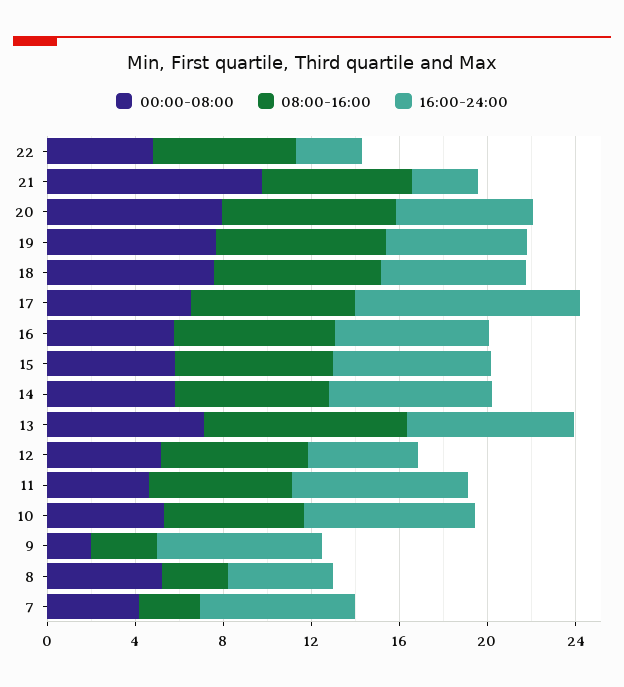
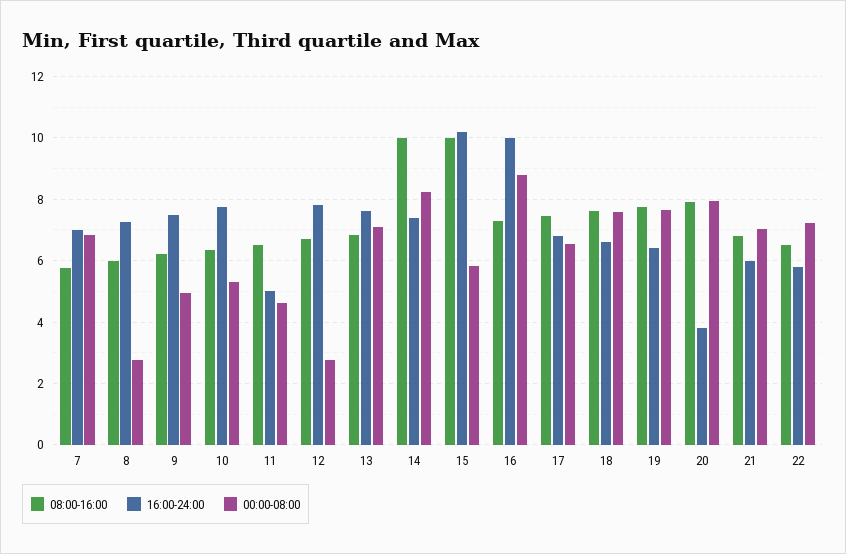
00:00-08:00, 22: 5 -> 7.2
16:00-24:00, 22: 3 -> 5.8
00:00-08:00, 21: 10 -> 7
16:00-24:00, 21: 3 -> 6
16:00-24:00, 20: 6 -> 3.8
16:00-24:00, 17: 10 -> 6.8
00:00-08:00, 16: 6 -> 8.8
16:00-24:00, 16: 7 -> 10
08:00-16:00, 15: 7 -> 10
16:00-24:00, 15: 7 -> 10.2
00:00-08:00, 14: 6 -> 8.2
08:00-16:00, 14: 7 -> 10
08:00-16:00, 13: 9 -> 6.8
00:00-08:00, 12: 5 -> 2.8
16:00-24:00, 12: 5 -> 7.8
16:00-24:00, 11: 8 -> 5
00:00-08:00, 9: 2 -> 5
08:00-16:00, 9: 3 -> 6.2
00:00-08:00, 8: 5 -> 2.8
08:00-16:00, 8: 3 -> 6
16:00-24:00, 8: 5 -> 7.2
00:00-08:00, 7: 4 -> 6.8
08:00-16:00, 7: 3 -> 5.8

